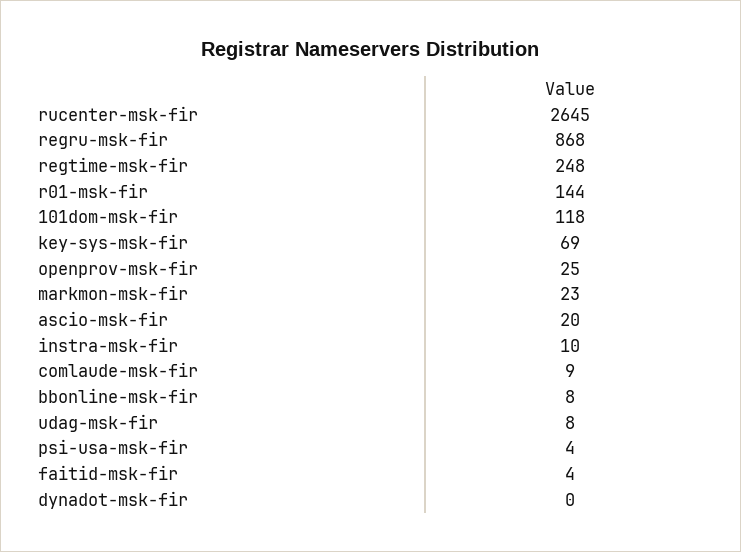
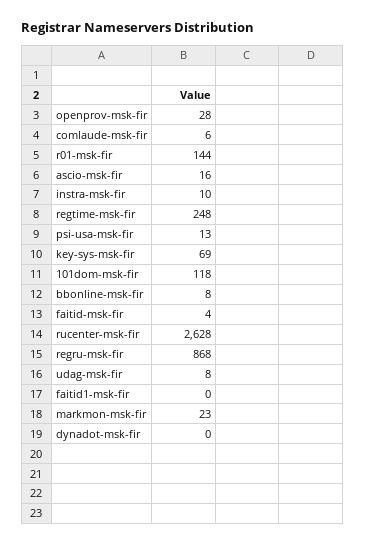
rucenter-msk-fir: 2645 -> 2628
openprov-msk-fir: 25 -> 28
ascio-msk-fir: 20 -> 16
comlaude-msk-fir: 9 -> 6
psi-usa-msk-fir: 4 -> 13
faitid1-msk-fir: none -> 0

